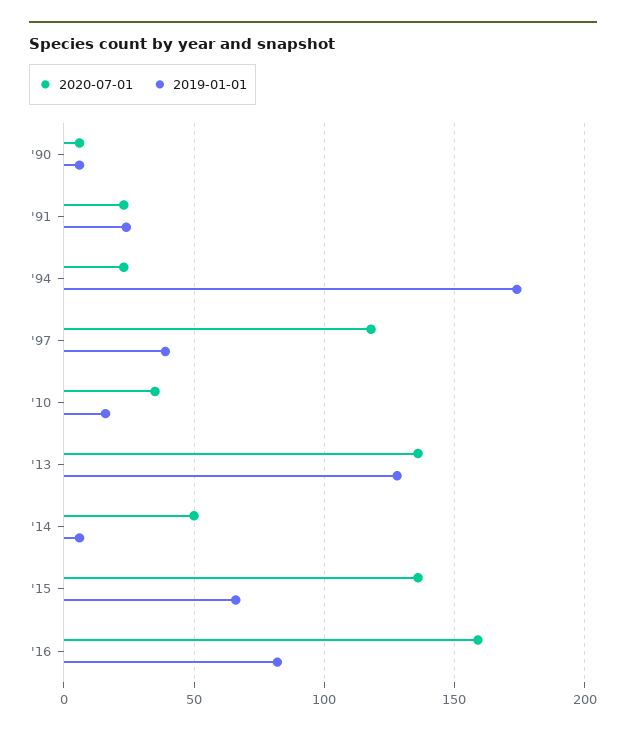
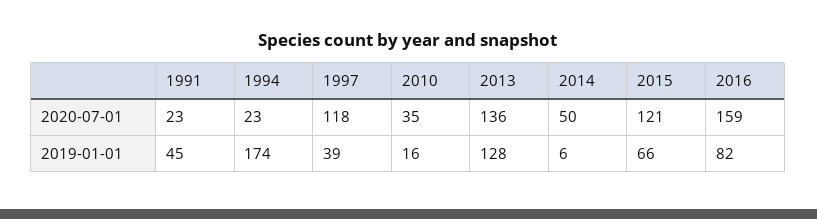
2020-07-01, '90: 5 -> none
2019-01-01, '90: 5 -> none
2019-01-01, '91: 25 -> 45
2020-07-01, '15: 135 -> 121

